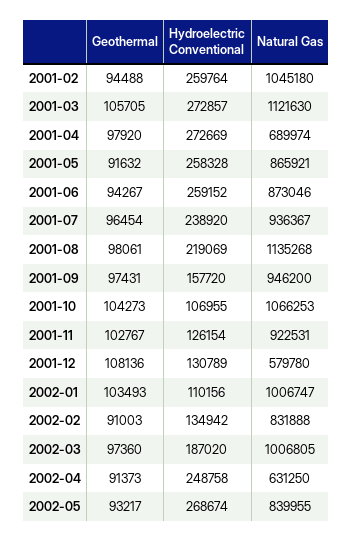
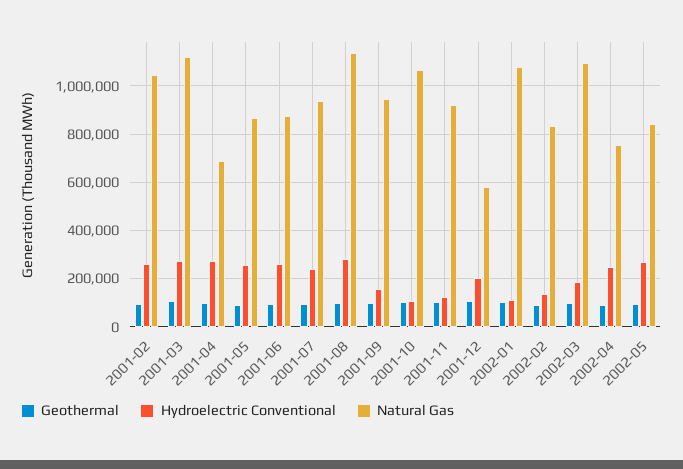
Hydroelectric Conventional, 2001-08: 219069 -> 275000
Hydroelectric Conventional, 2001-12: 130789 -> 200000
Natural Gas, 2002-01: 1006747 -> 1075000
Natural Gas, 2002-03: 1006805 -> 1100000
Natural Gas, 2002-04: 631250 -> 750000

